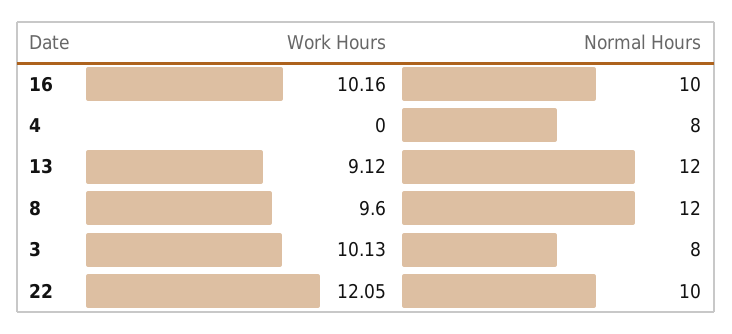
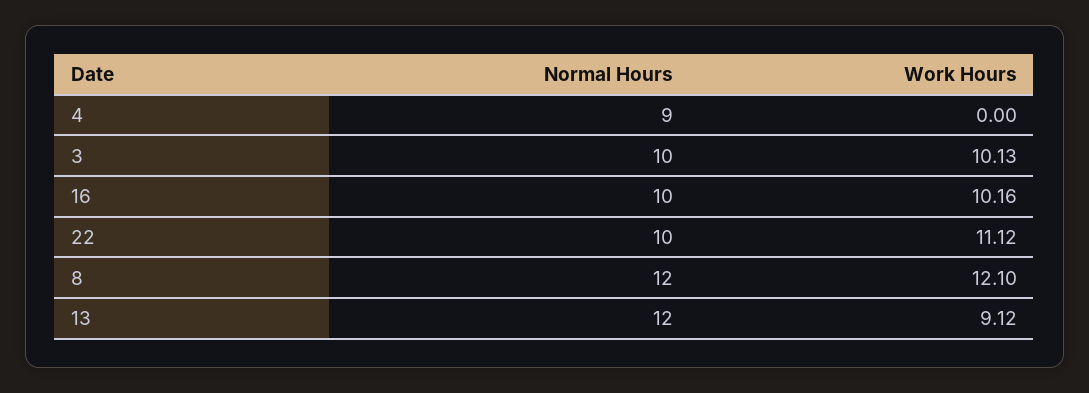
Normal Hours, 4: 8 -> 9
Work Hours, 8: 9.6 -> 12.1
Normal Hours, 3: 8 -> 10
Work Hours, 22: 12.05 -> 11.12

